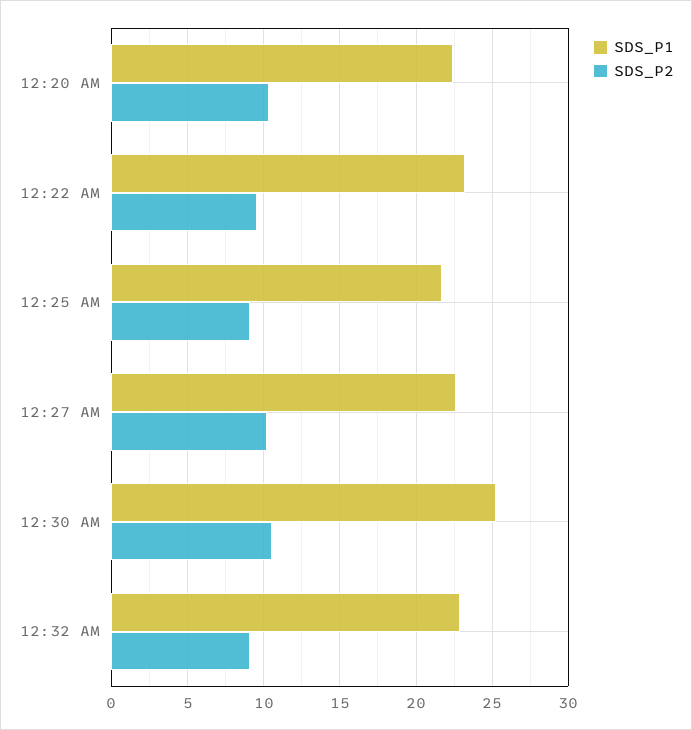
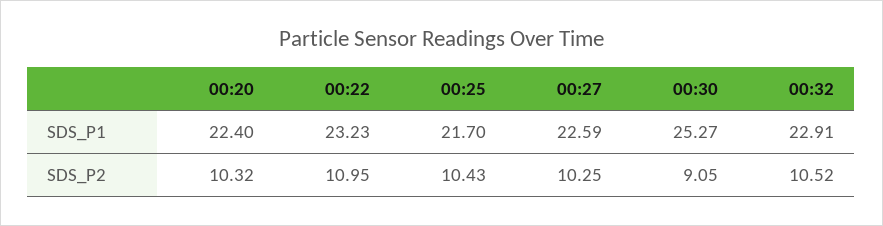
SDS_P2, 12:22 AM: 9.5 -> 10.95
SDS_P2, 12:25 AM: 9 -> 10.43
SDS_P2, 12:30 AM: 10.5 -> 9.05
SDS_P2, 12:32 AM: 9 -> 10.52

